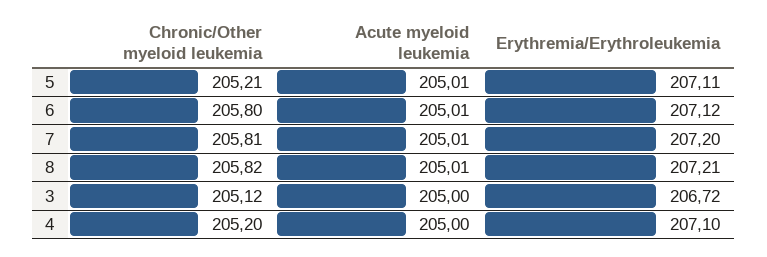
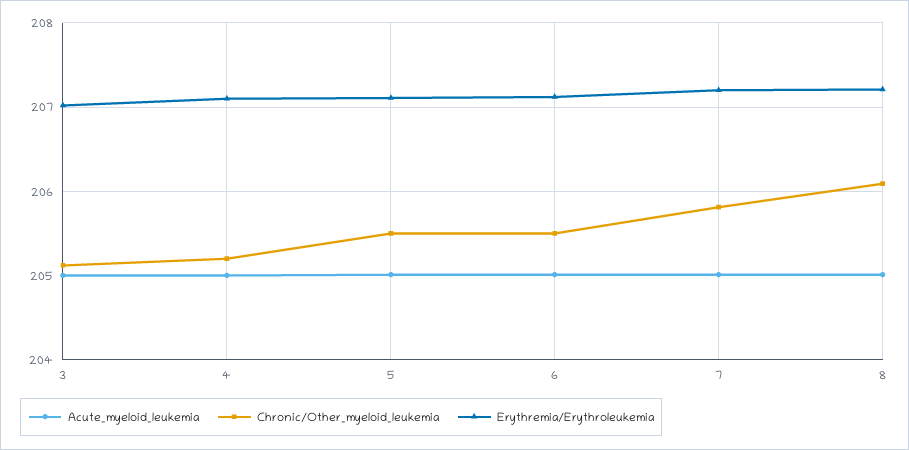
Chronic/Other myeloid leukemia, 5: 205.21 -> 205.5
Chronic/Other myeloid leukemia, 6: 205.8 -> 205.5
Chronic/Other myeloid leukemia, 8: 205.82 -> 206.1
Erythremia/Erythroleukemia, 3: 206.72 -> 207

